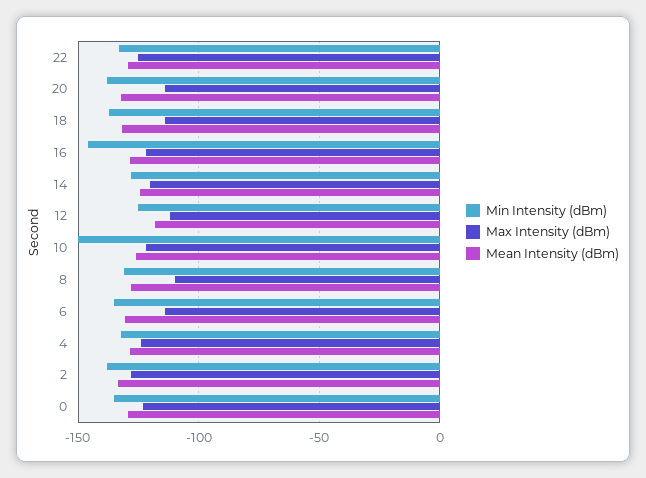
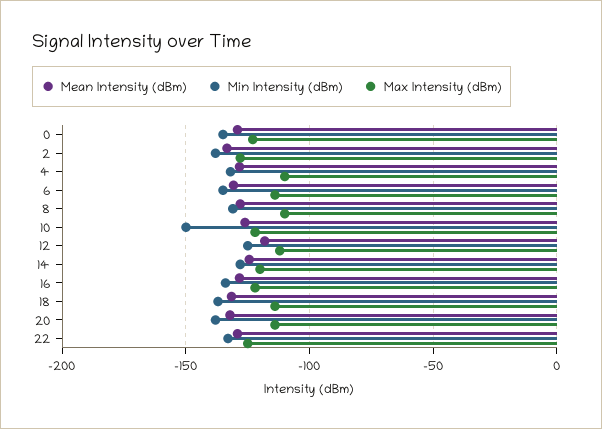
Min Intensity (dBm), 16: -145 -> -135
Max Intensity (dBm), 4: -125 -> -110

